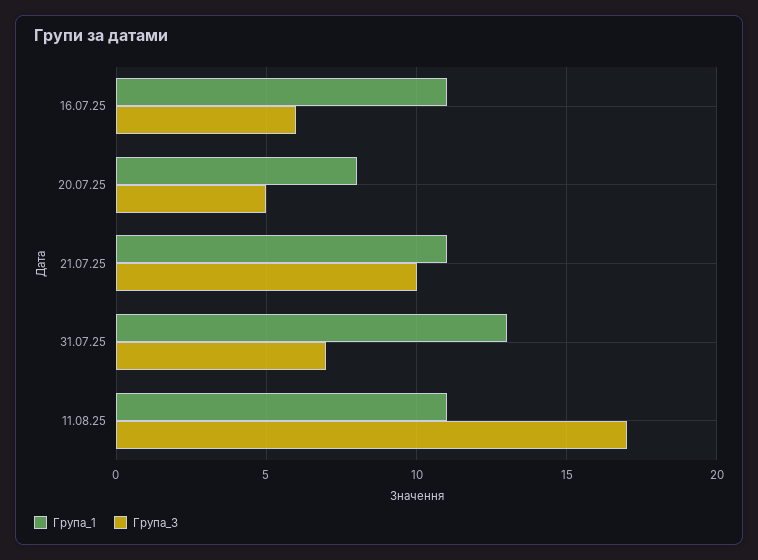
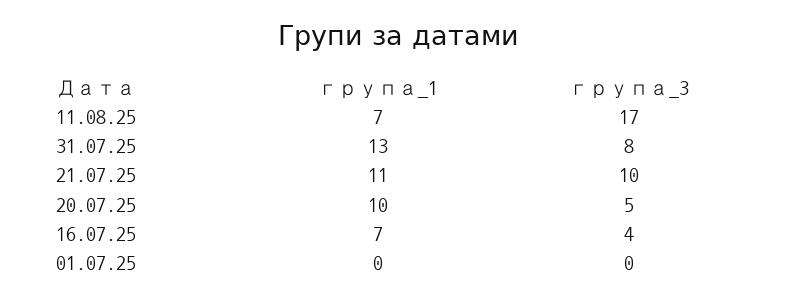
Група_1, 16.07.25: 11 -> 7
Група_3, 16.07.25: 6 -> 4
Група_1, 20.07.25: 8 -> 10
Група_3, 31.07.25: 7 -> 8
Група_1, 11.08.25: 11 -> 7
Група_1, 01.07.25: none -> 0
Група_3, 01.07.25: none -> 0

